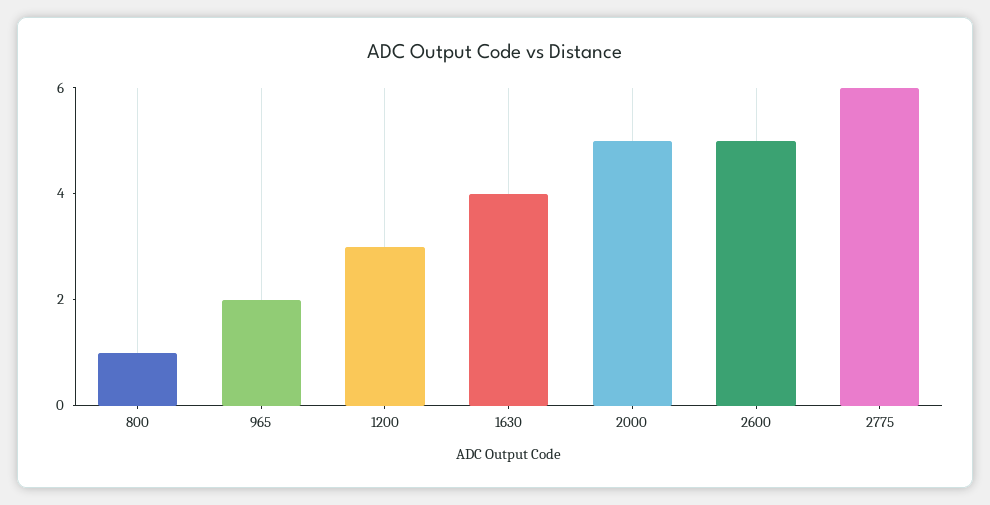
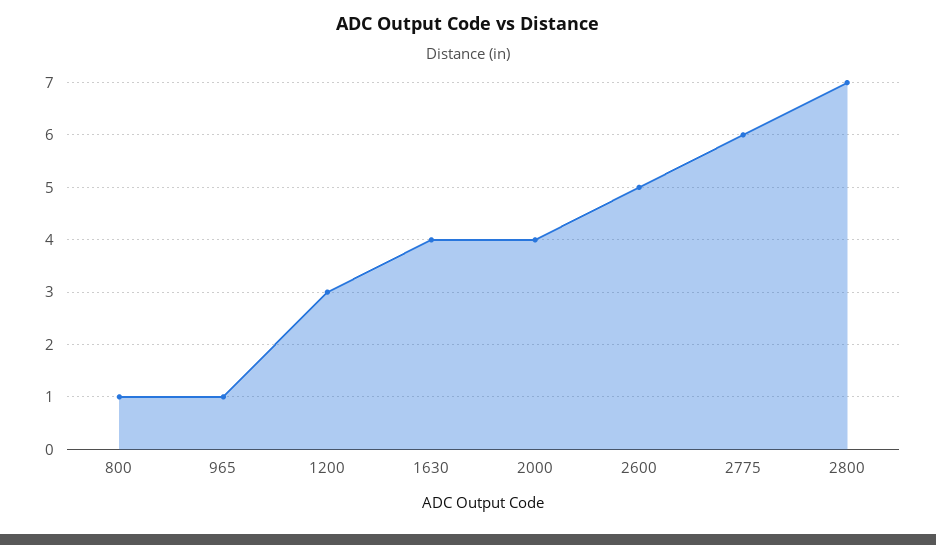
965: 2 -> 1
2000: 5 -> 4
2800: none -> 7

